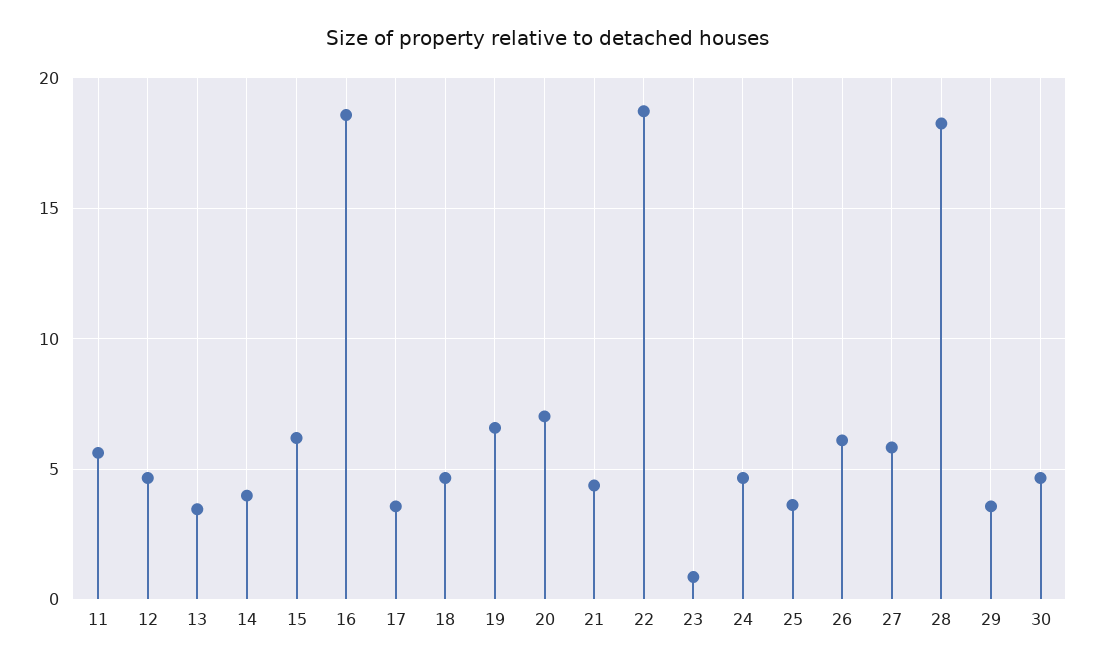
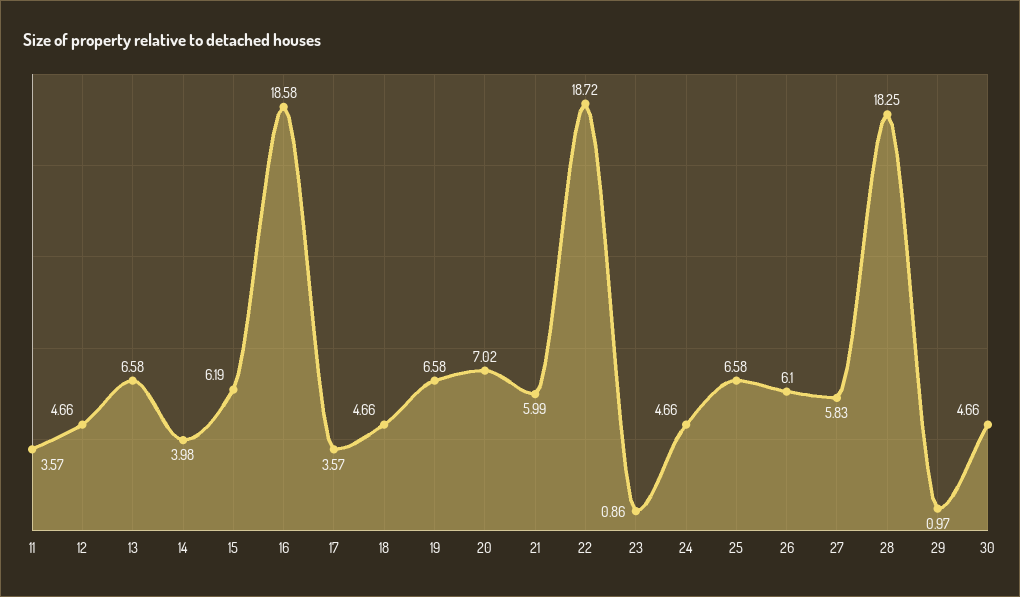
11: 5.5 -> 3.57
13: 3.5 -> 6.58
21: 4.5 -> 5.99
25: 3.5 -> 6.58
29: 3.5 -> 0.97

